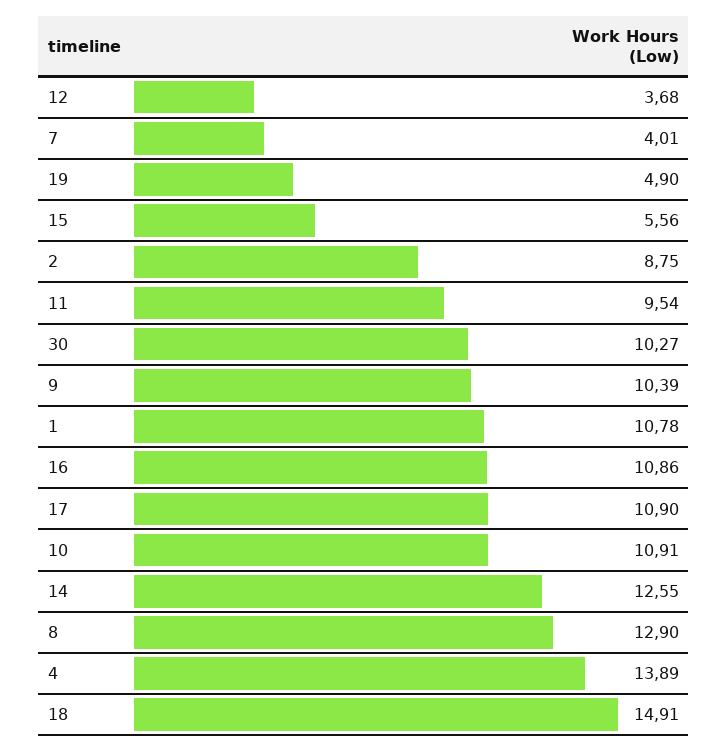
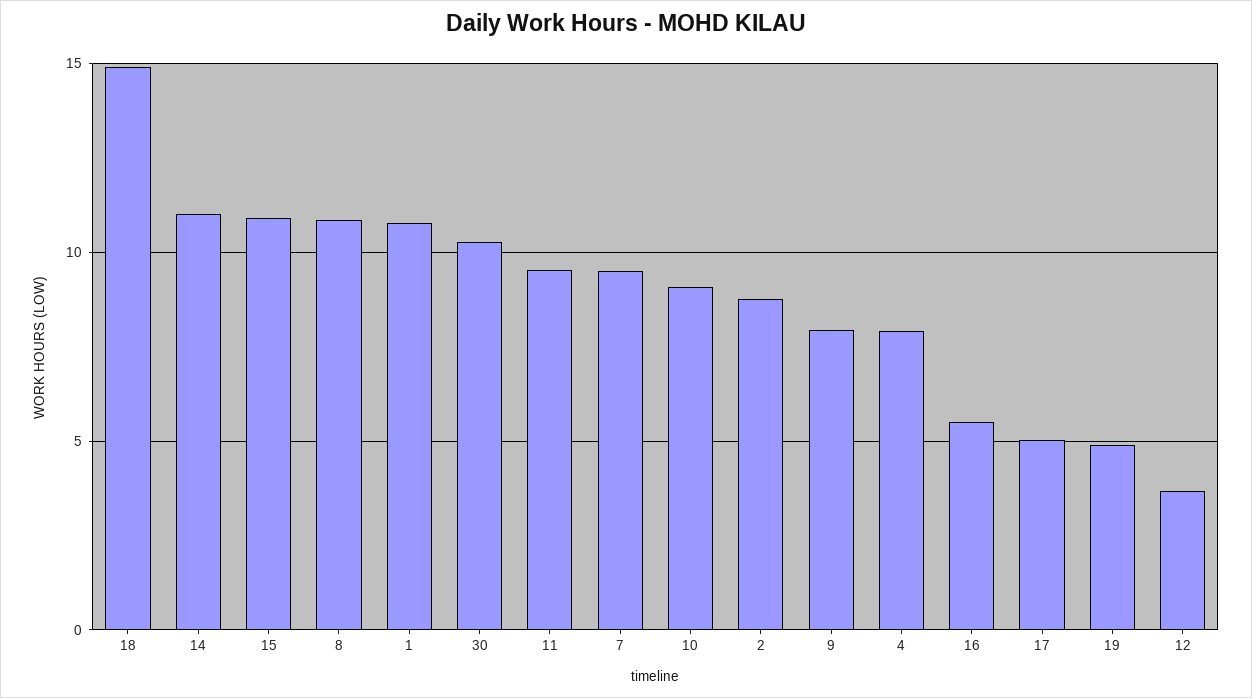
7: 4.01 -> 9.5
15: 5.56 -> 11
9: 10.39 -> 8
16: 10.86 -> 5.5
17: 10.9 -> 5
10: 10.91 -> 9
14: 12.55 -> 11
8: 12.9 -> 11
4: 13.89 -> 8

